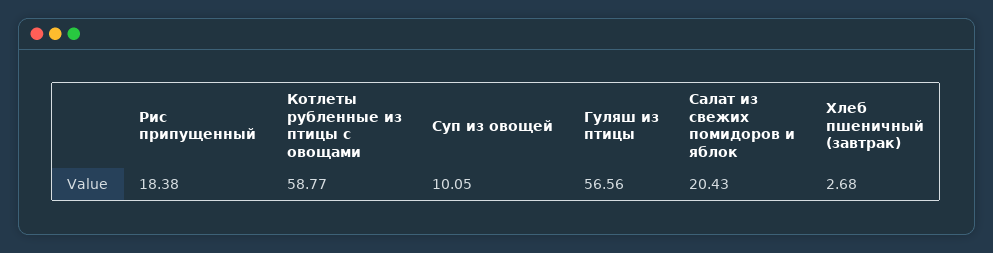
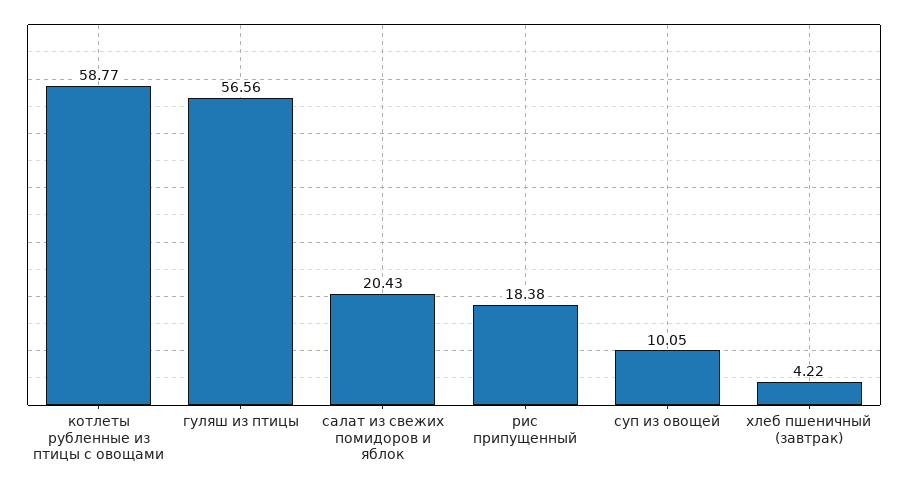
Хлеб пшеничный (завтрак): 2.68 -> 4.22

